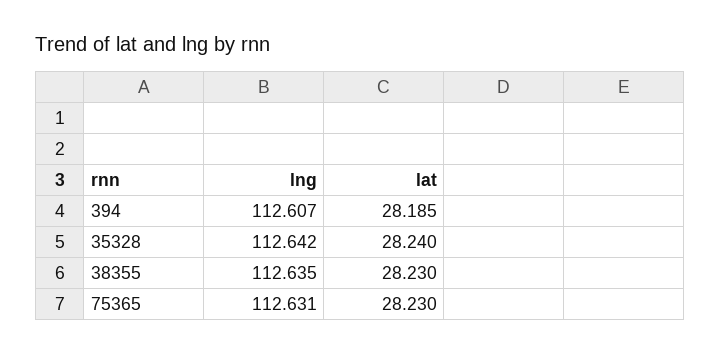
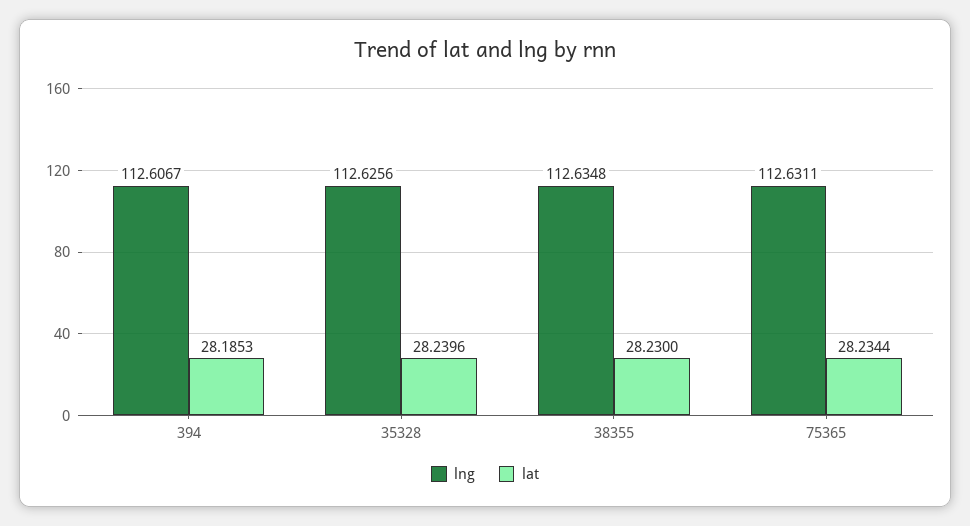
lng, 35328: 112.642 -> 112.6256
lat, 75365: 28.23 -> 28.2344

